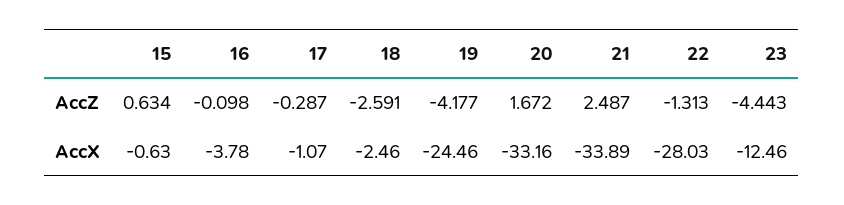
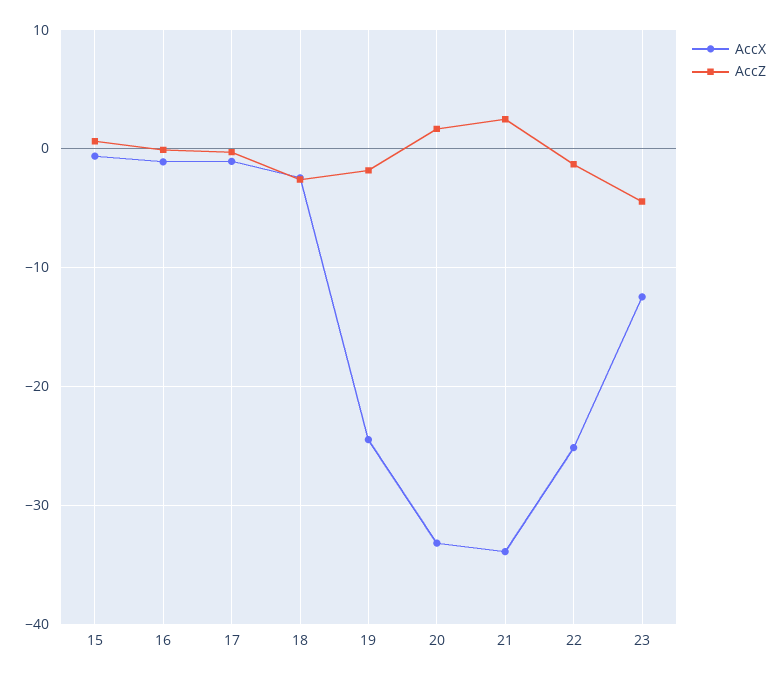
AccZ, 19: -4.177 -> -2
AccX, 16: -3.78 -> -1
AccX, 22: -28.03 -> -25

